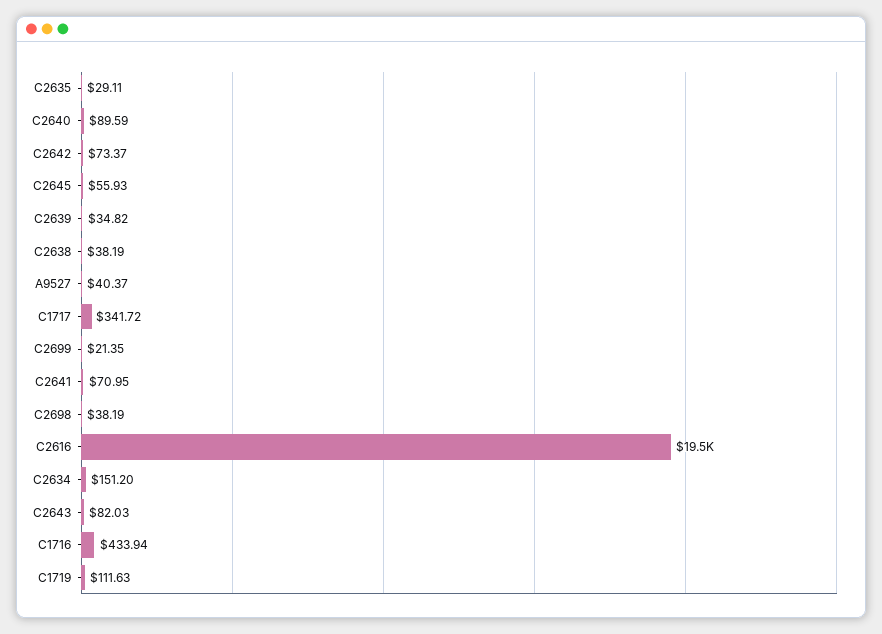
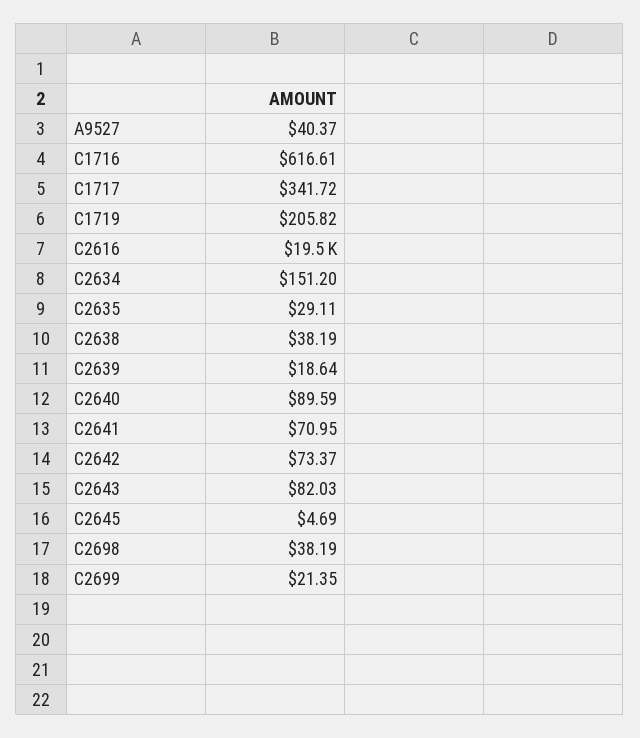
C2645: 55.93 -> 4.69
C2639: 34.82 -> 18.64
C1716: 433.94 -> 616.61
C1719: 111.63 -> 205.82

